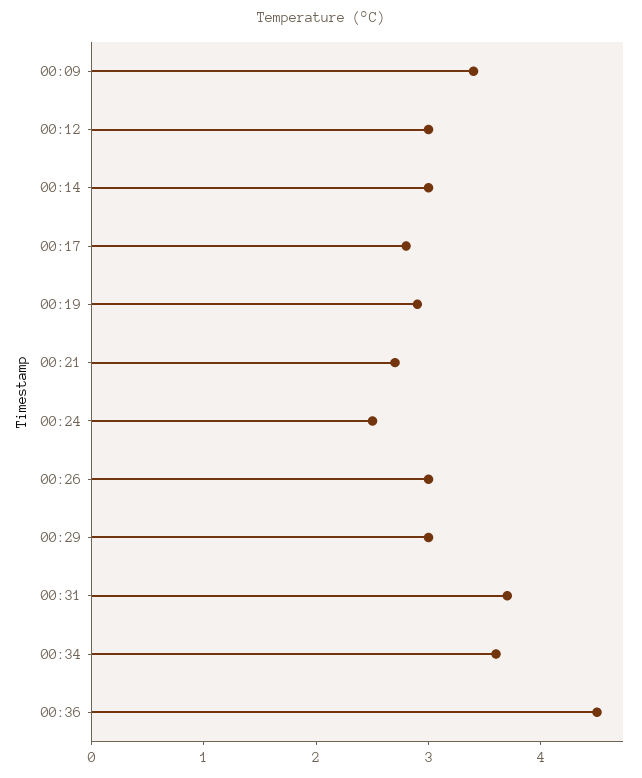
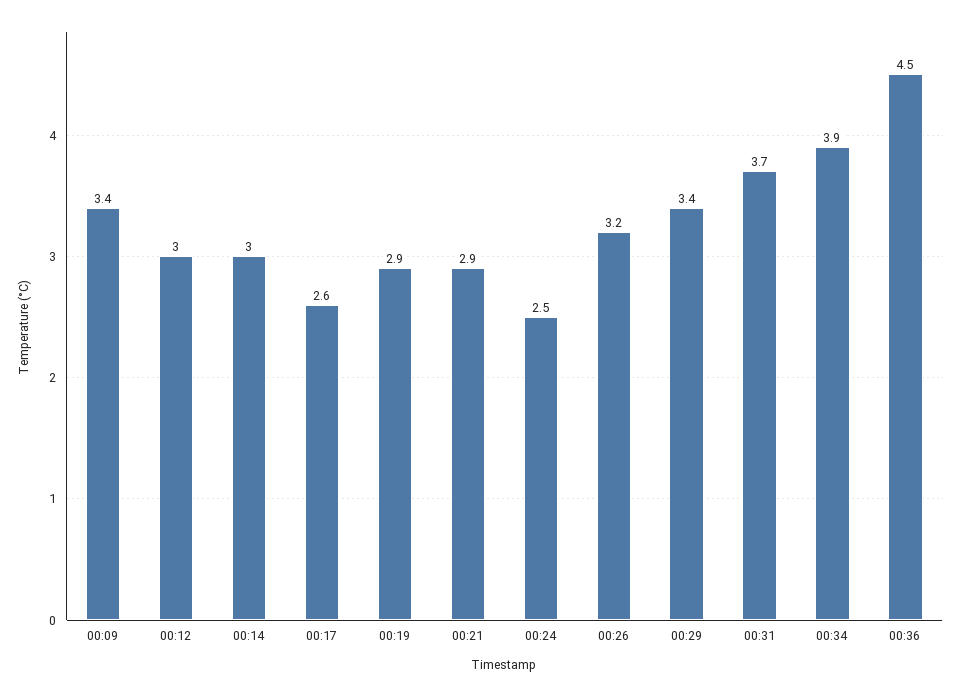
00:17: 2.8 -> 2.6
00:21: 2.7 -> 2.9
00:26: 3 -> 3.2
00:29: 3 -> 3.4
00:34: 3.6 -> 3.9

